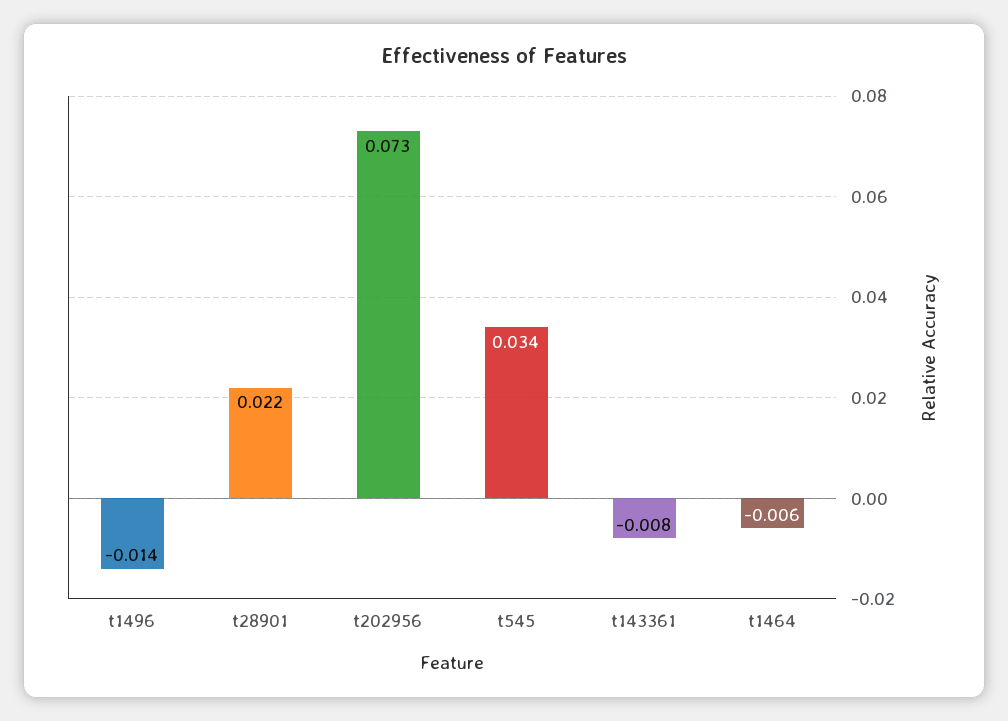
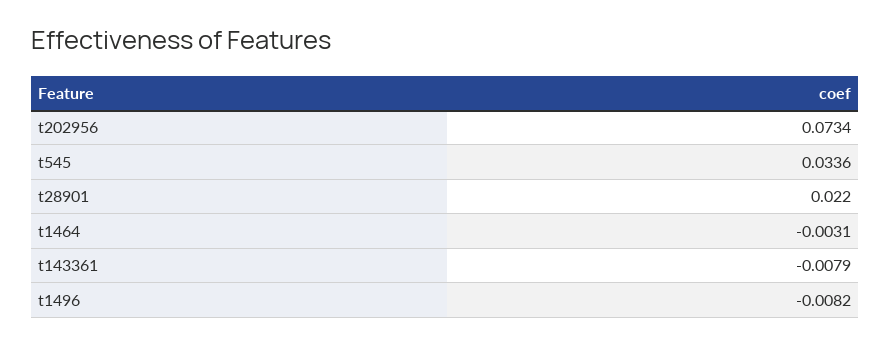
t1496: -0.014 -> -0.0082
t1464: -0.006 -> -0.0031

